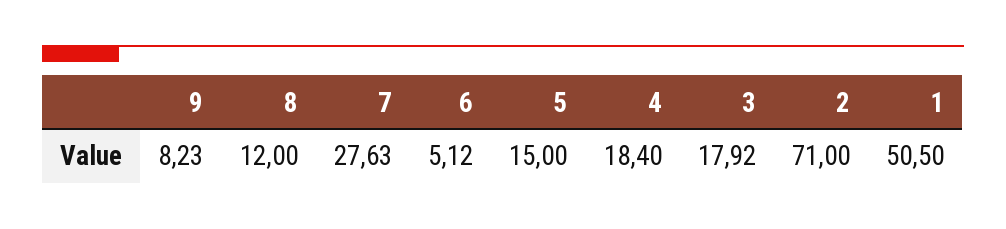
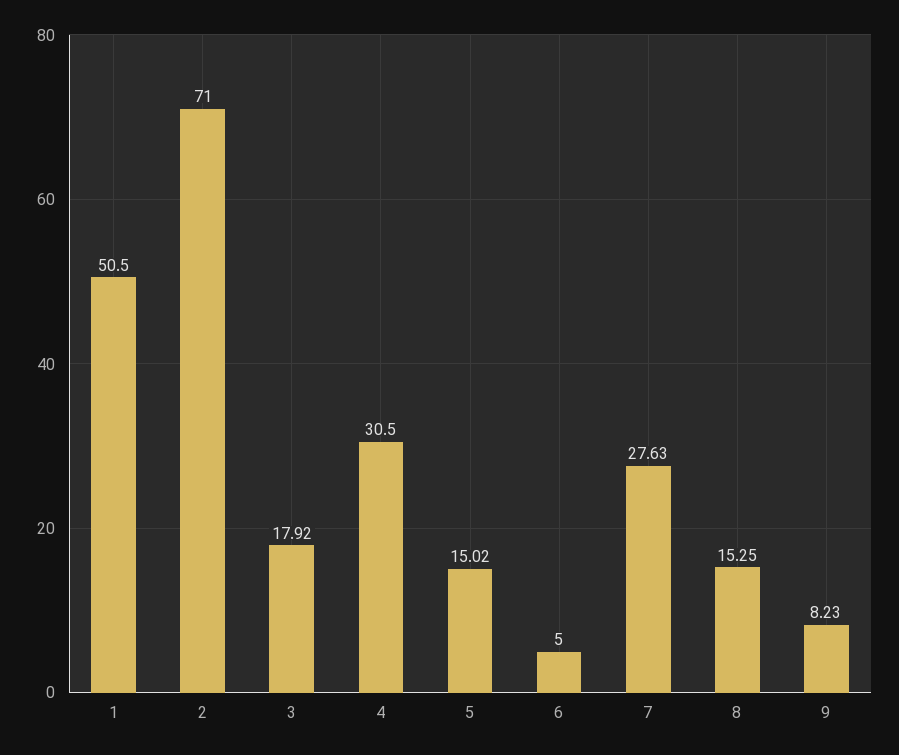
8: 12 -> 15.25
6: 5.12 -> 5
5: 15 -> 15.02
4: 18.4 -> 30.5

